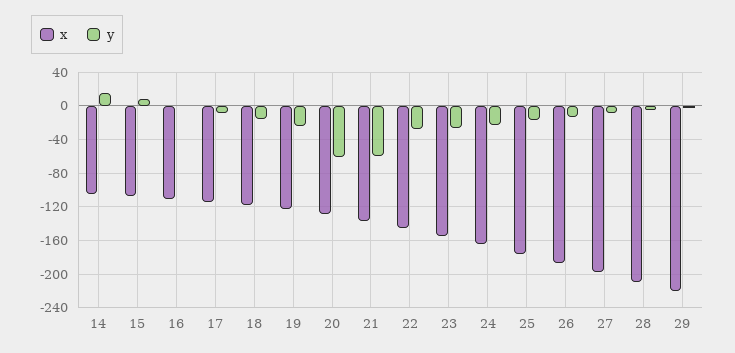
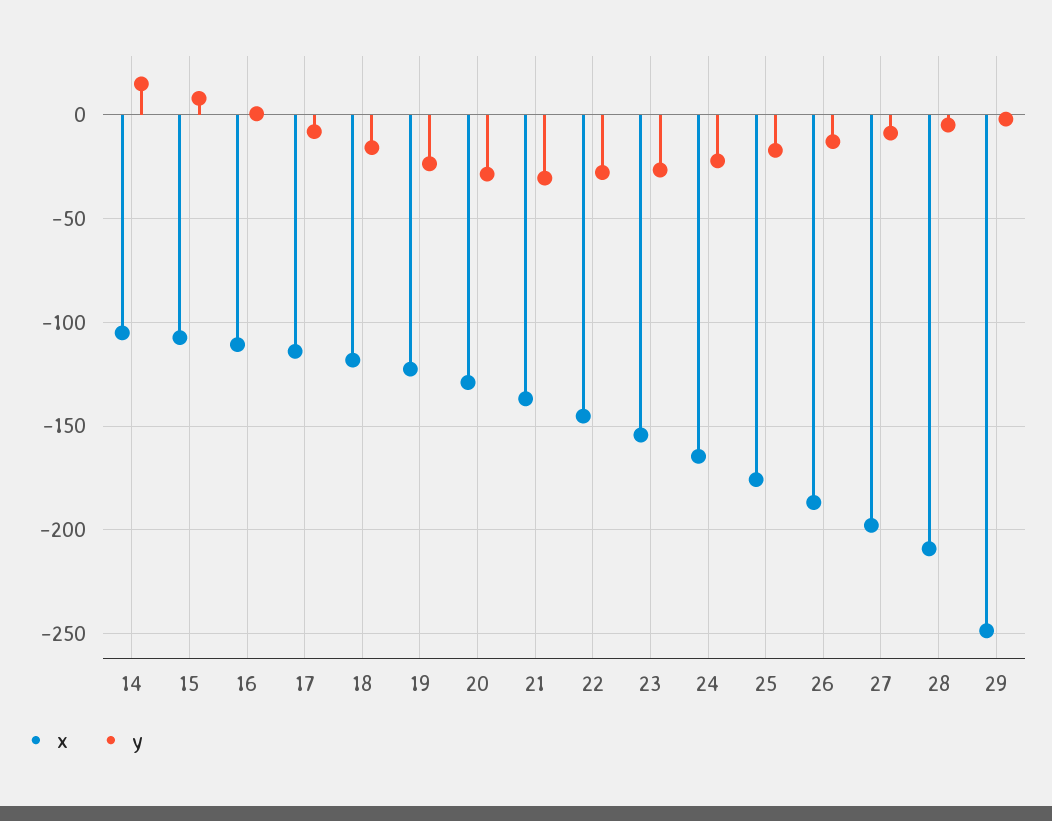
y, 20: -60 -> -30
y, 21: -60 -> -30
x, 29: -220 -> -250

